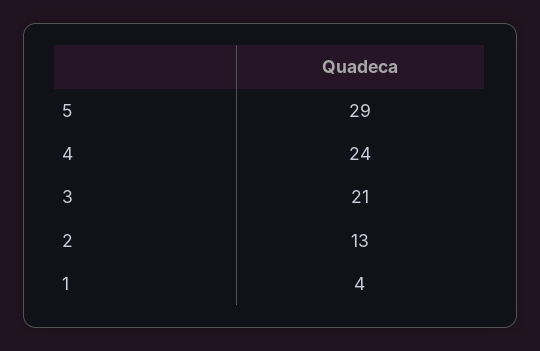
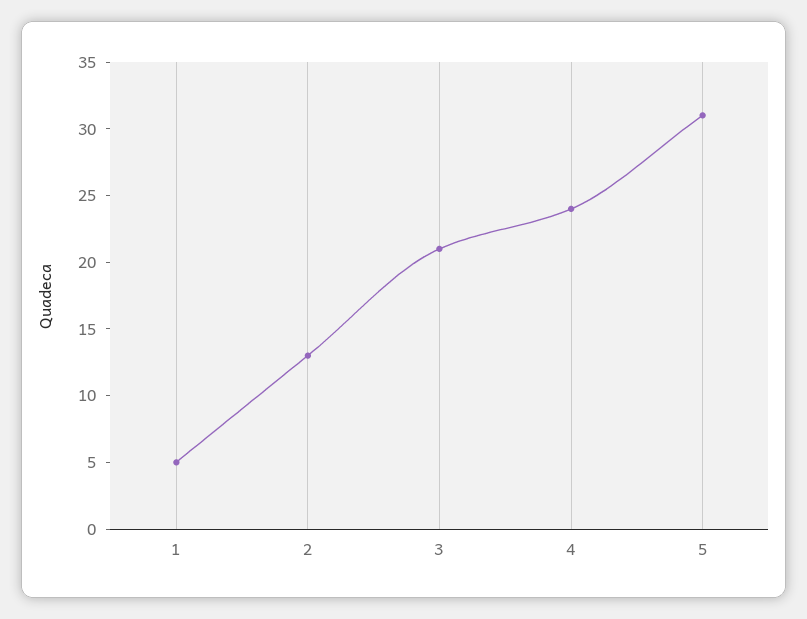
5: 29 -> 31
1: 4 -> 5

